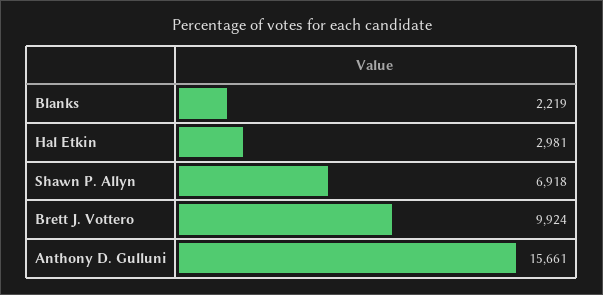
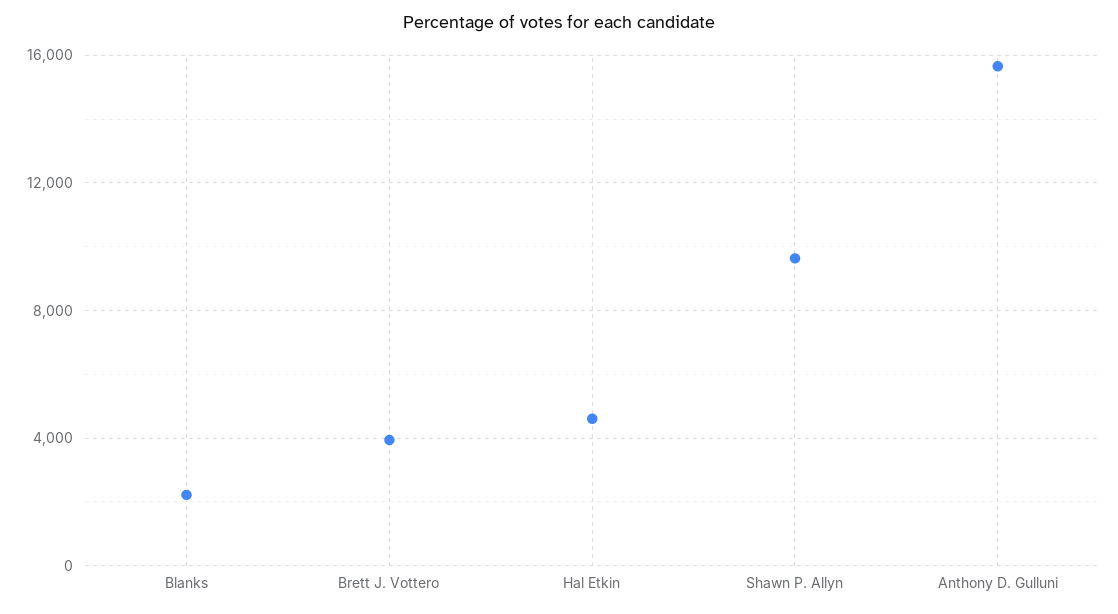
Hal Etkin: 2981 -> 4500
Shawn P. Allyn: 6918 -> 9500
Brett J. Vottero: 9924 -> 4000

